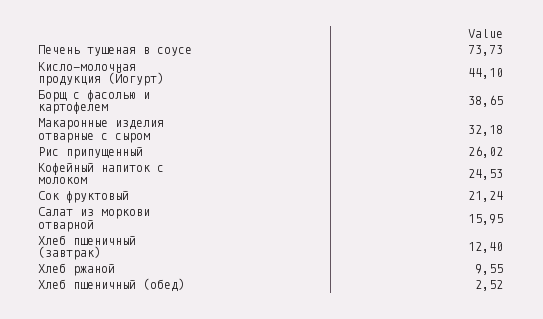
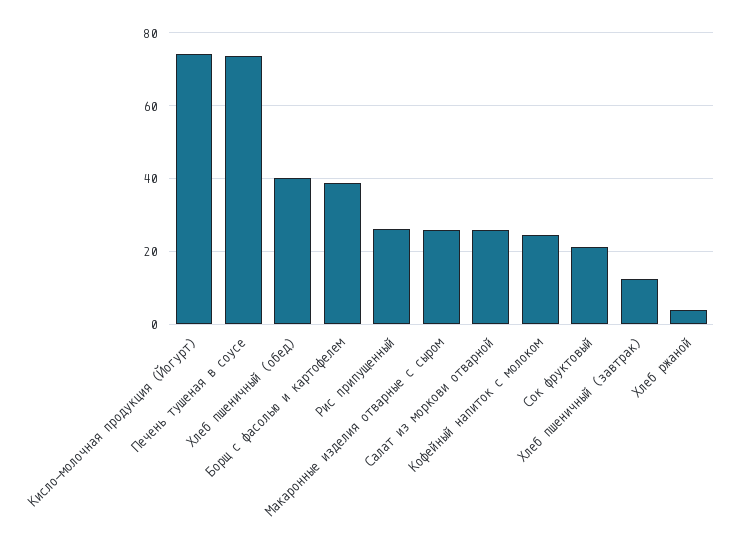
Кисло-молочная продукция (Йогурт): 44.1 -> 74
Макаронные изделия отварные с сыром: 32.18 -> 26
Салат из моркови отварной: 15.95 -> 26
Хлеб ржаной: 9.55 -> 4
Хлеб пшеничный (обед): 2.52 -> 40

